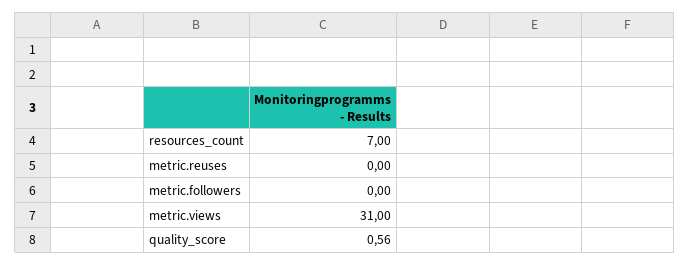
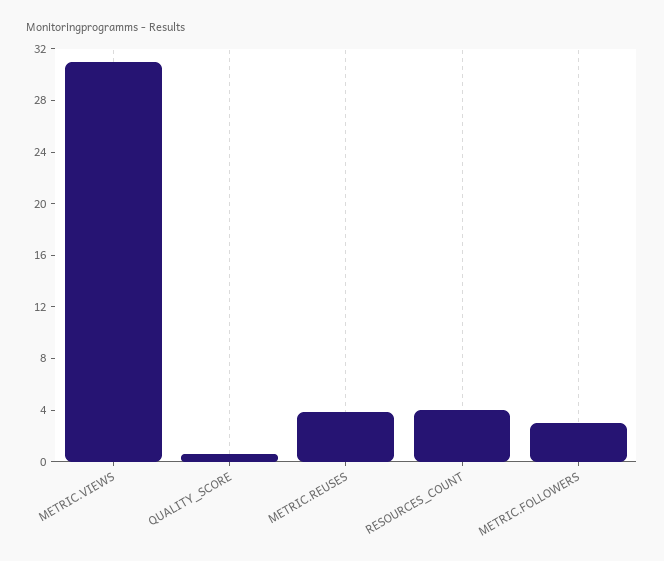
resources_count: 7 -> 4
metric.reuses: 0 -> 4
metric.followers: 0 -> 3

